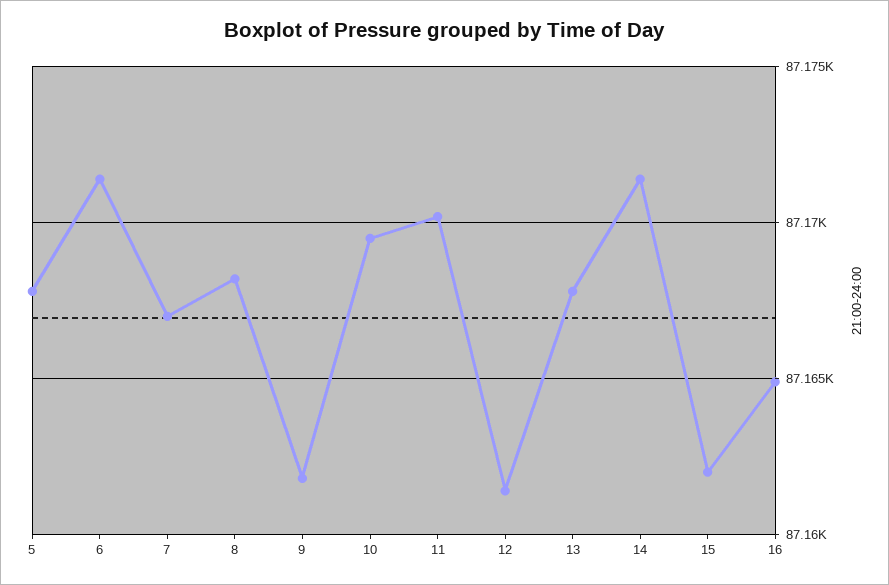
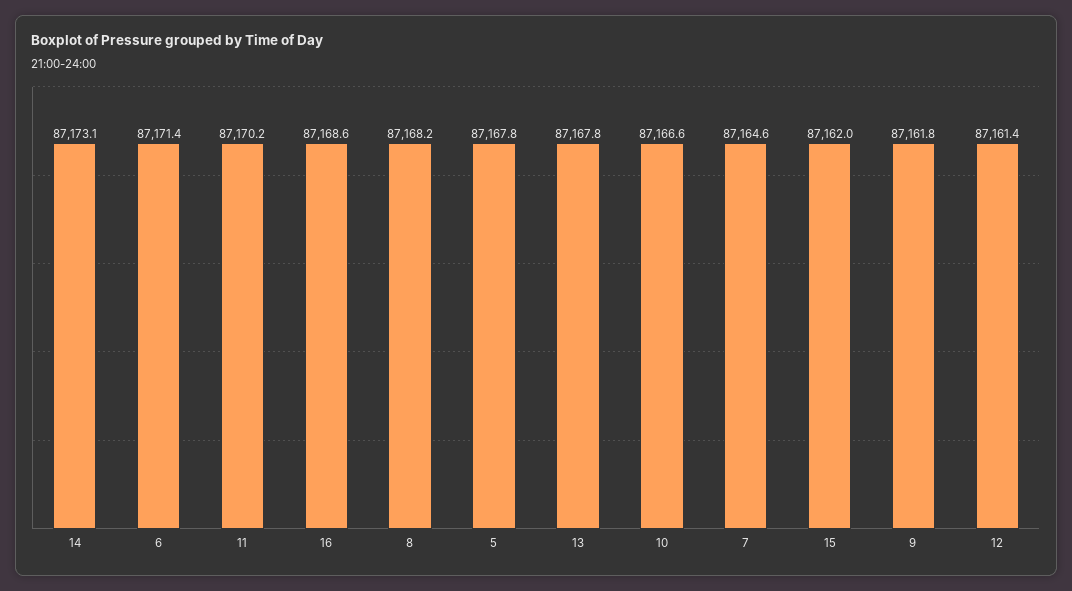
7: 87167 -> 87164.6
10: 87169.5 -> 87166.6
14: 87171.5 -> 87173.1
16: 87165 -> 87168.6

